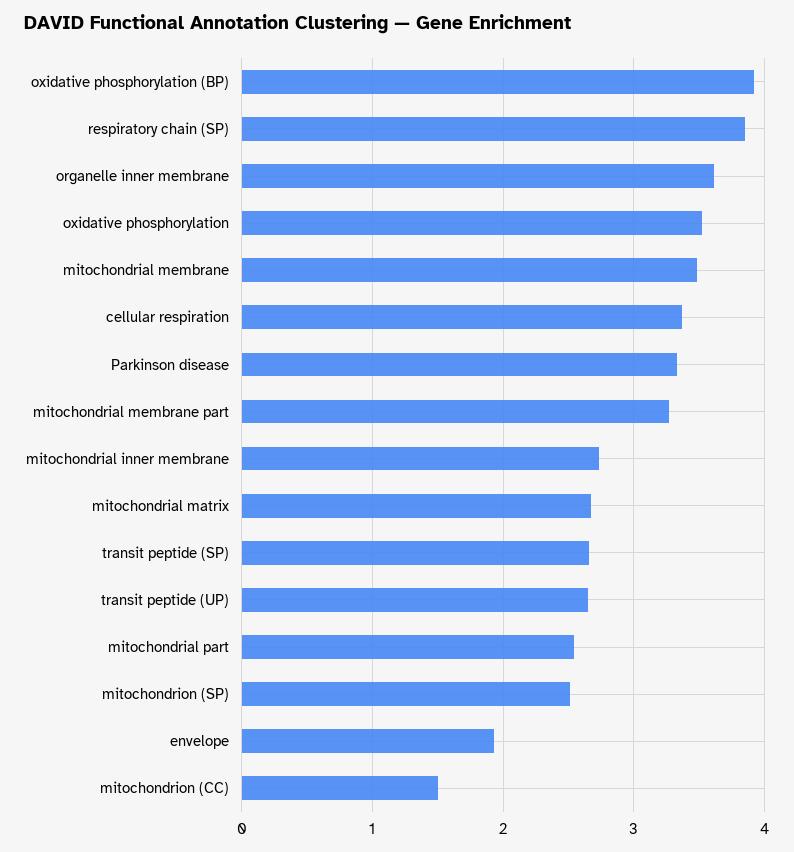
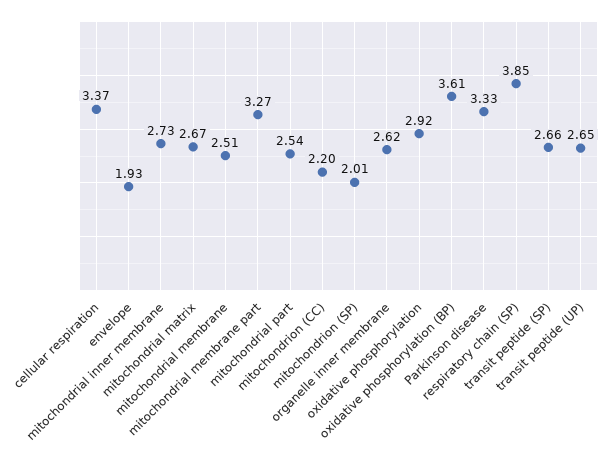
oxidative phosphorylation (BP): 3.9 -> 3.61
organelle inner membrane: 3.6 -> 2.62
oxidative phosphorylation: 3.5 -> 2.92
mitochondrial membrane: 3.5 -> 2.51
mitochondrion (SP): 2.5 -> 2.01
mitochondrion (CC): 1.5 -> 2.2

